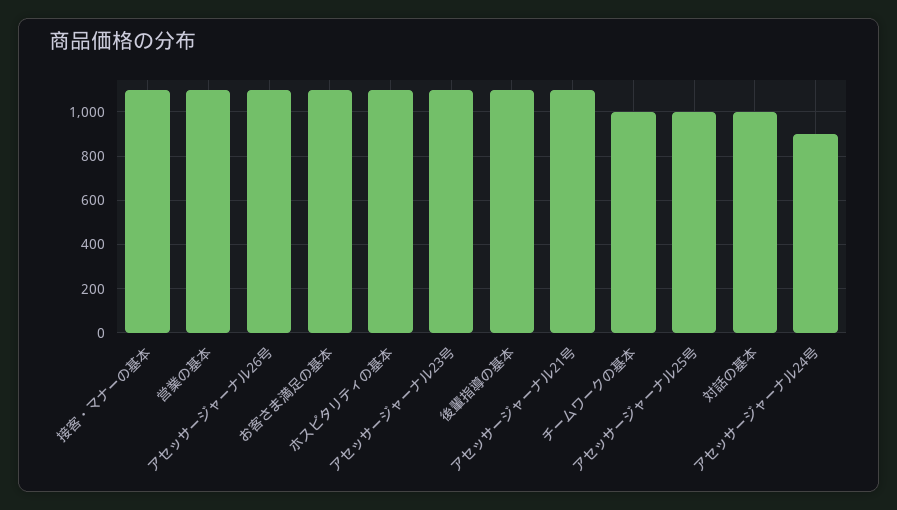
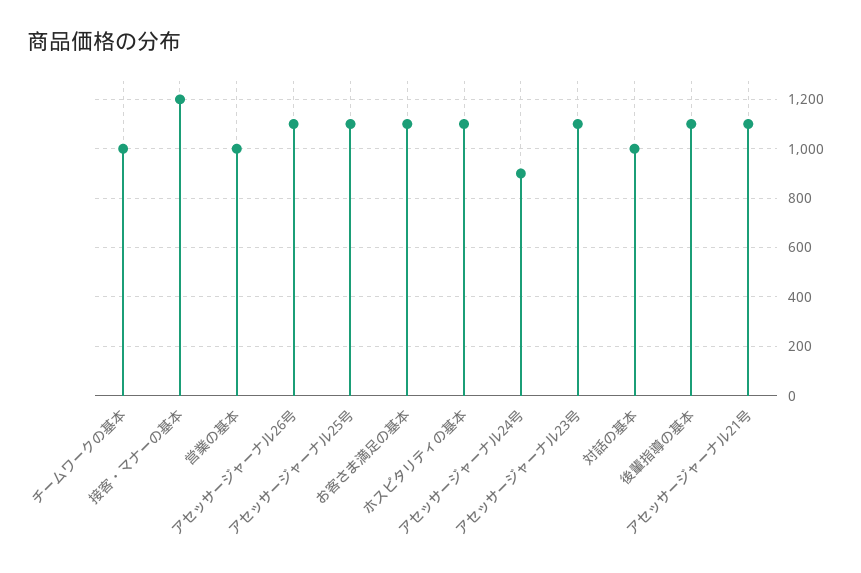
接客・マナーの基本: 1100 -> 1200
営業の基本: 1100 -> 1000
アセッサージャーナル25号: 1000 -> 1100

